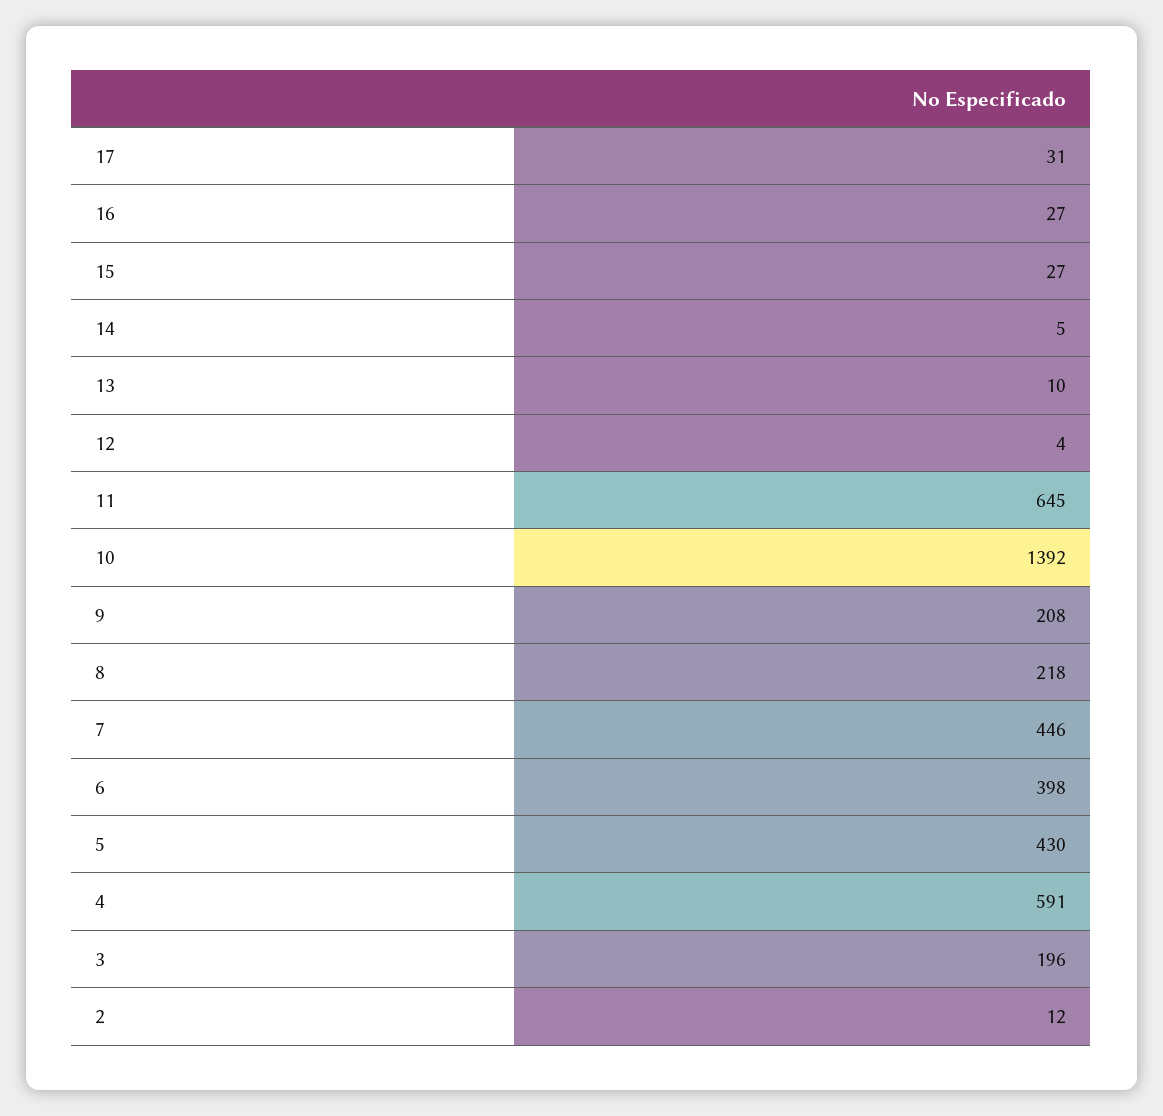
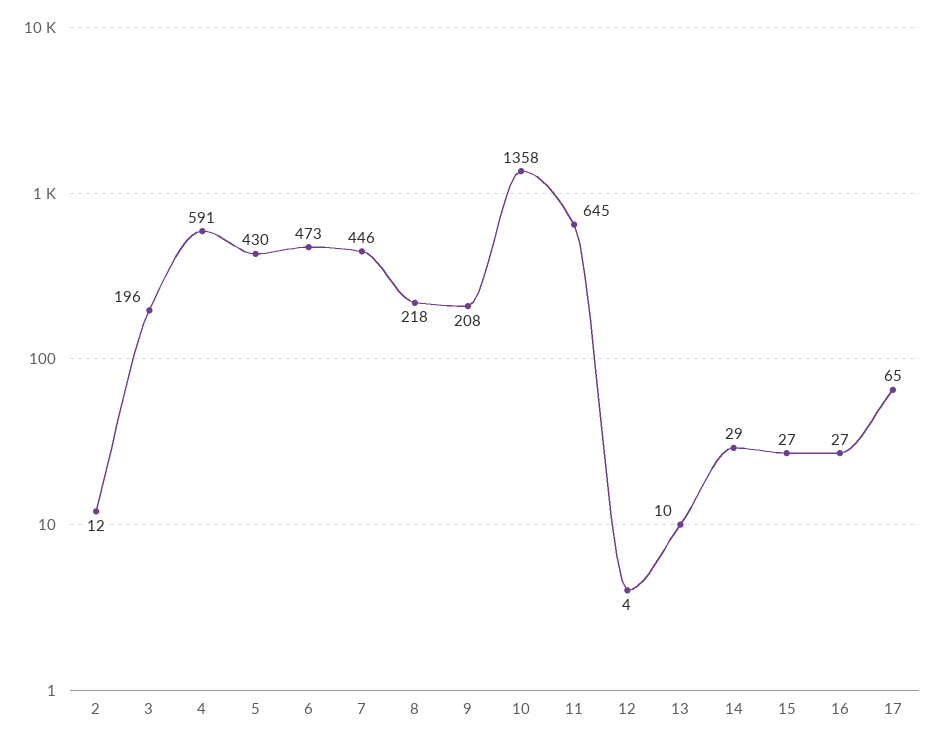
17: 31 -> 65
14: 5 -> 29
10: 1392 -> 1358
6: 398 -> 473

